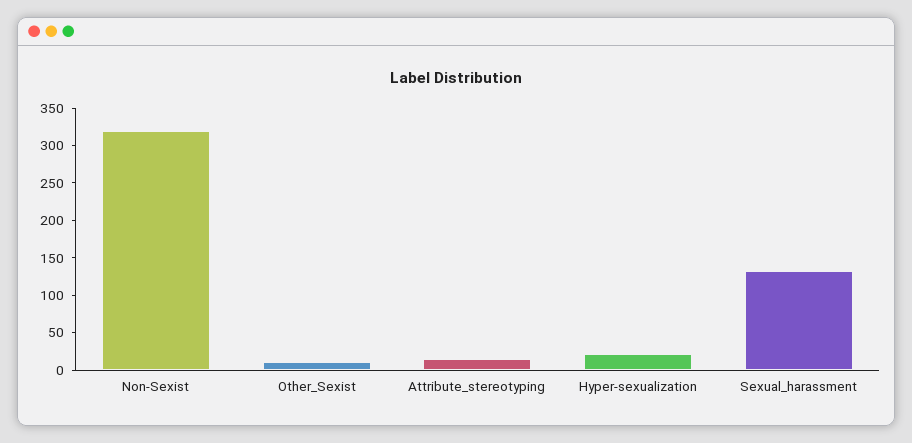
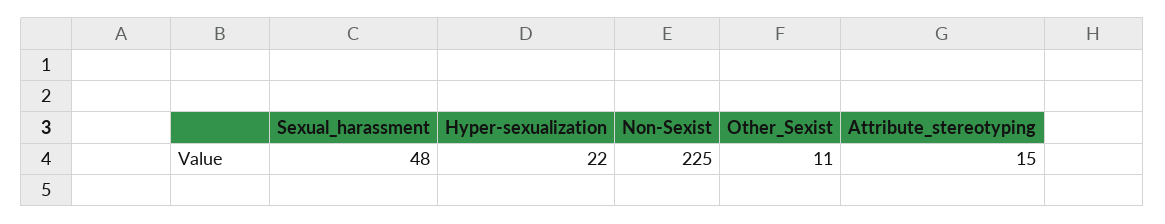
Non-Sexist: 325 -> 225
Sexual_harassment: 125 -> 48

